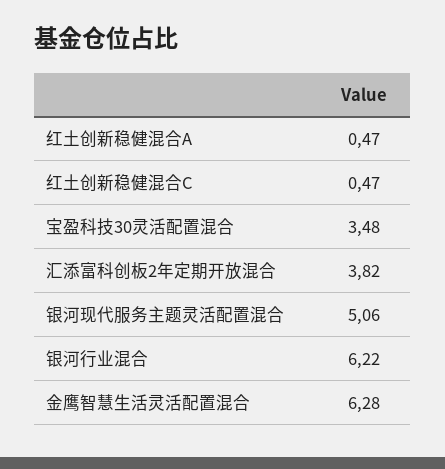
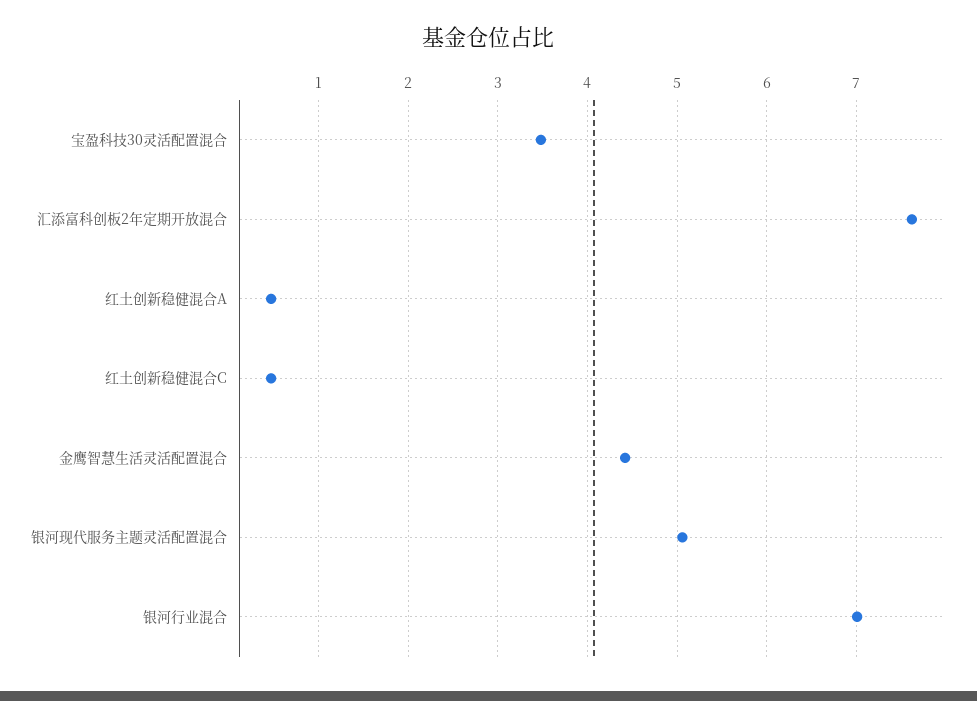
汇添富科创板2年定期开放混合: 3.82 -> 7.6
银河行业混合: 6.22 -> 7
金鹰智慧生活灵活配置混合: 6.28 -> 4.4

